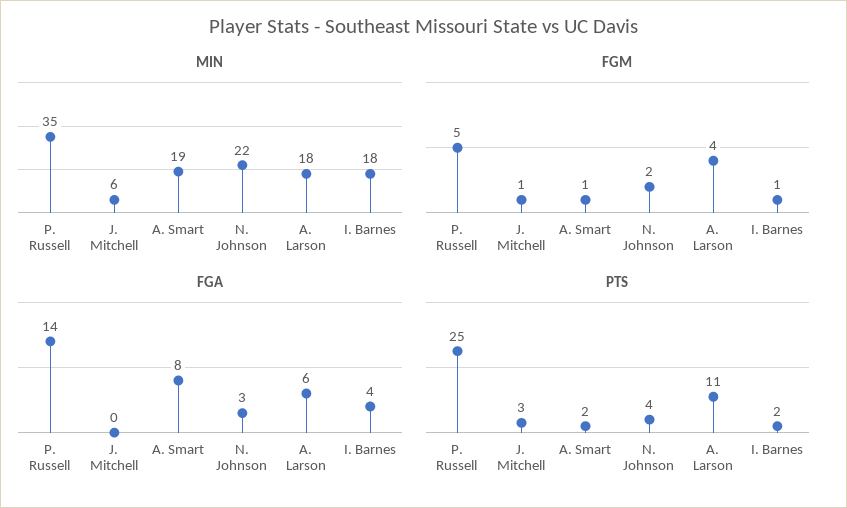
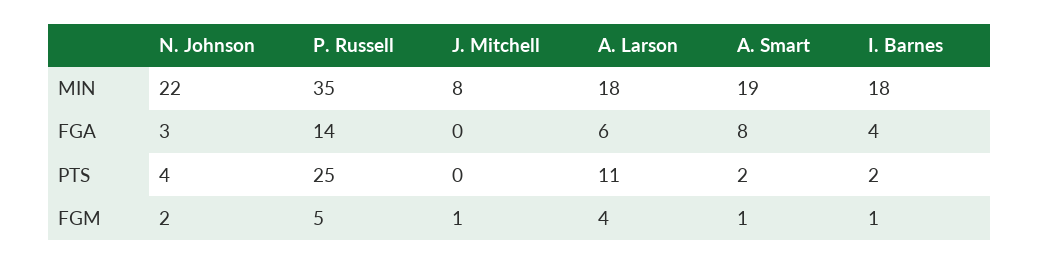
MIN, J. Mitchell: 6 -> 8
PTS, J. Mitchell: 3 -> 0

